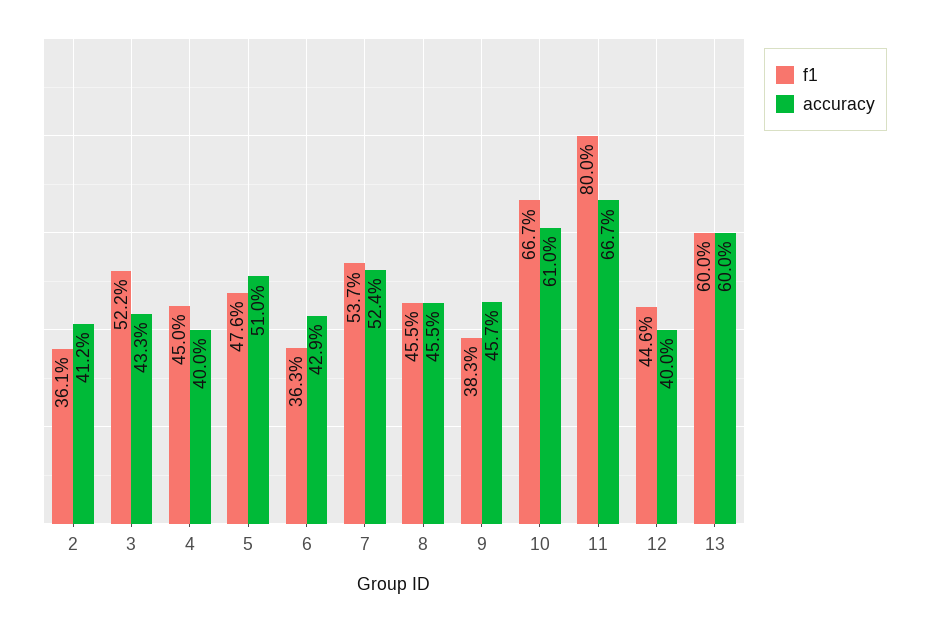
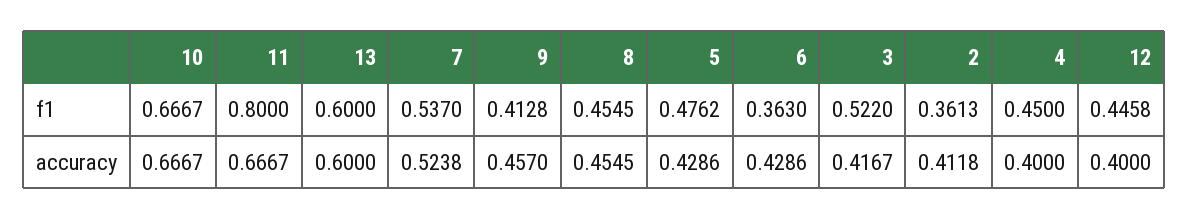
accuracy, 3: 0.433 -> 0.4167
accuracy, 5: 0.51 -> 0.4286
f1, 9: 0.383 -> 0.4128
accuracy, 10: 0.61 -> 0.6667

